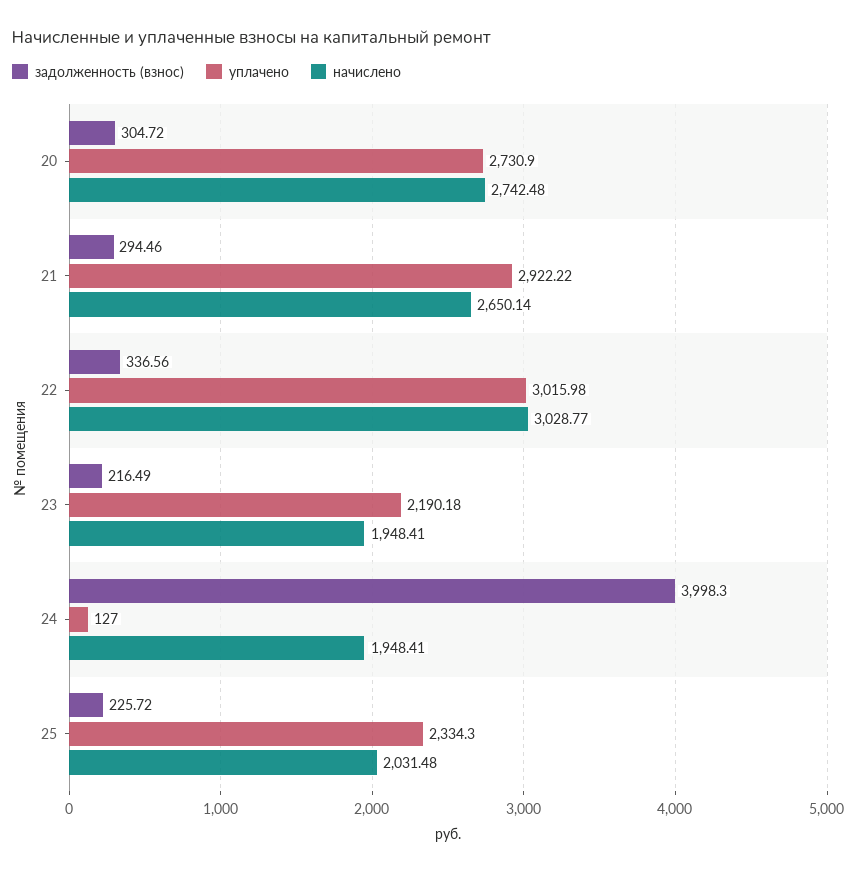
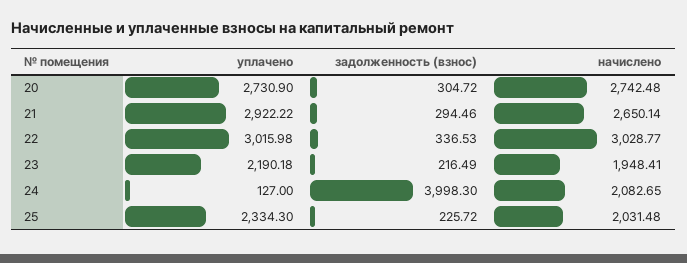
задолженность (взнос), 22: 336.56 -> 336.53
начислено, 24: 1948.41 -> 2082.65

